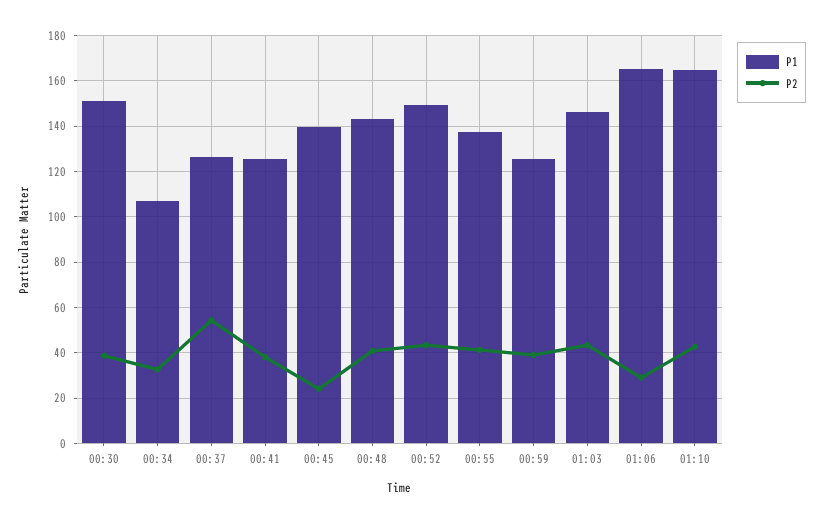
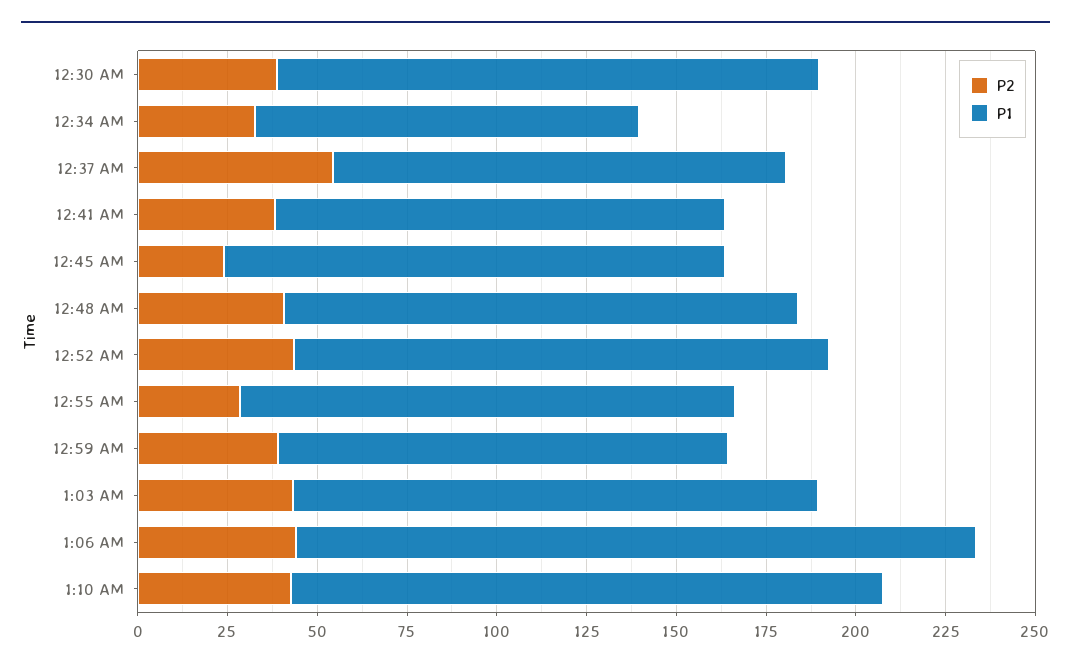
P2, 00:55: 40 -> 30
P1, 01:06: 165 -> 190
P2, 01:06: 30 -> 45

